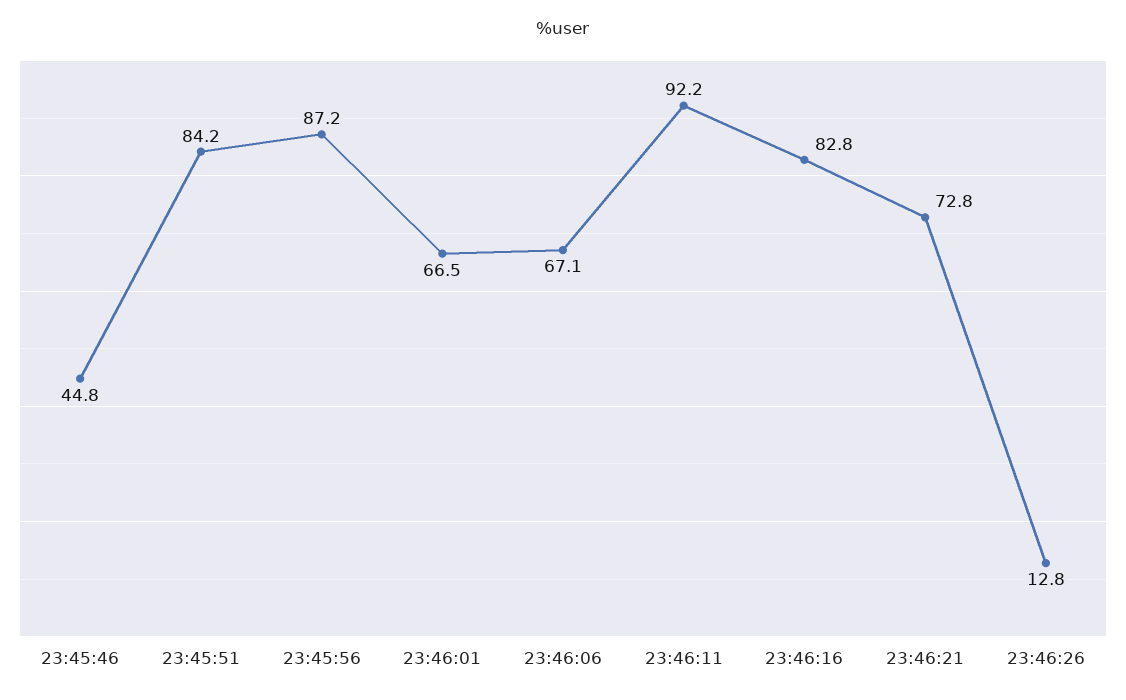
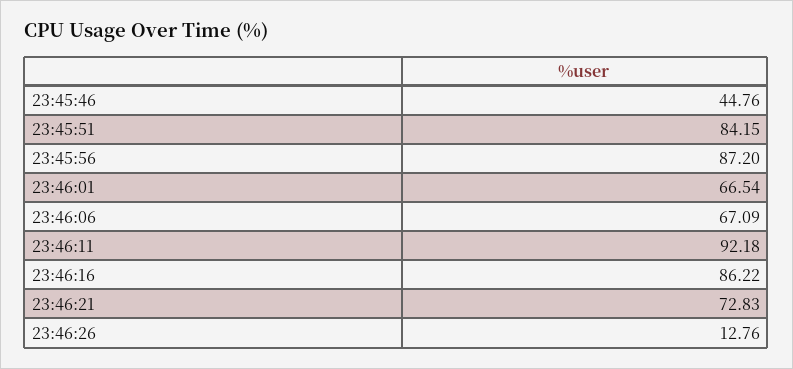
23:46:16: 82.8 -> 86.22

